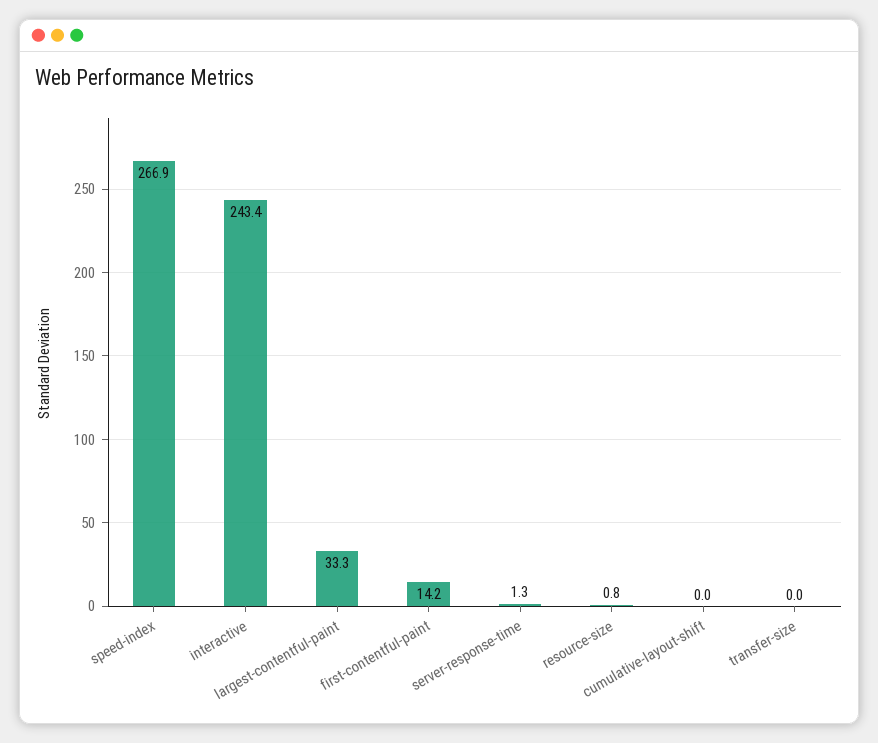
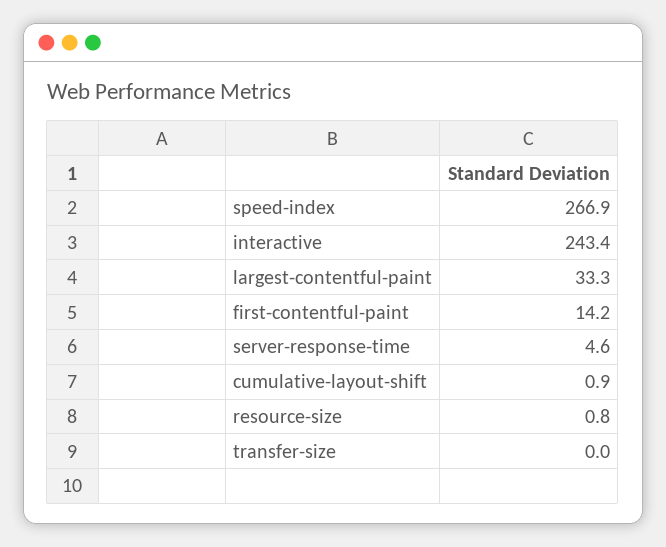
server-response-time: 1.3 -> 4.6
cumulative-layout-shift: 0 -> 0.9

